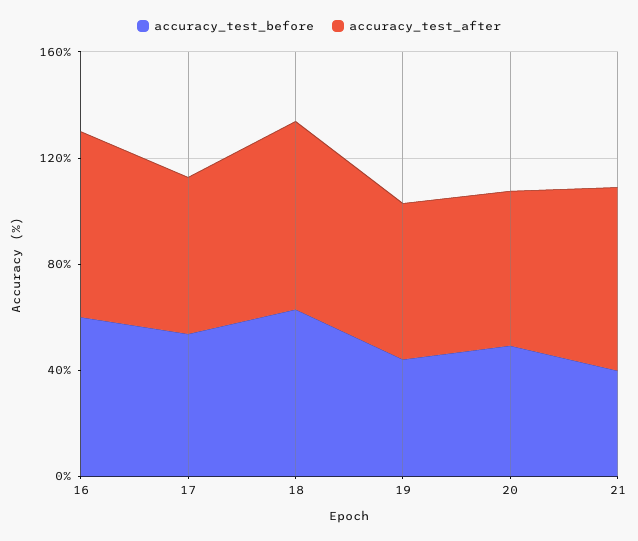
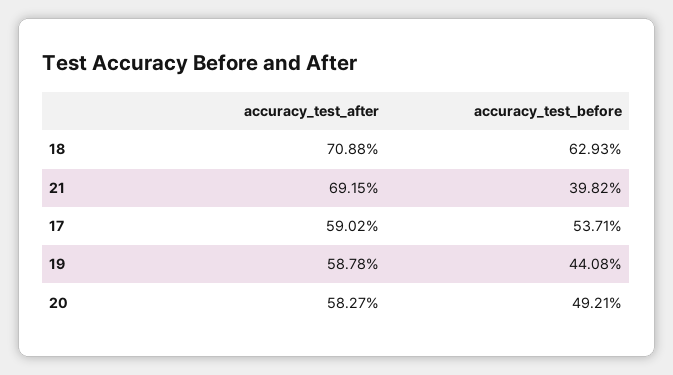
accuracy_test_before, 16: 60 -> none
accuracy_test_after, 16: 70 -> none

